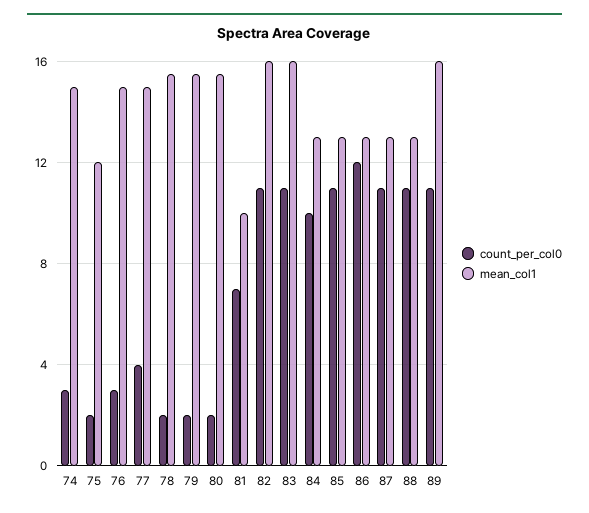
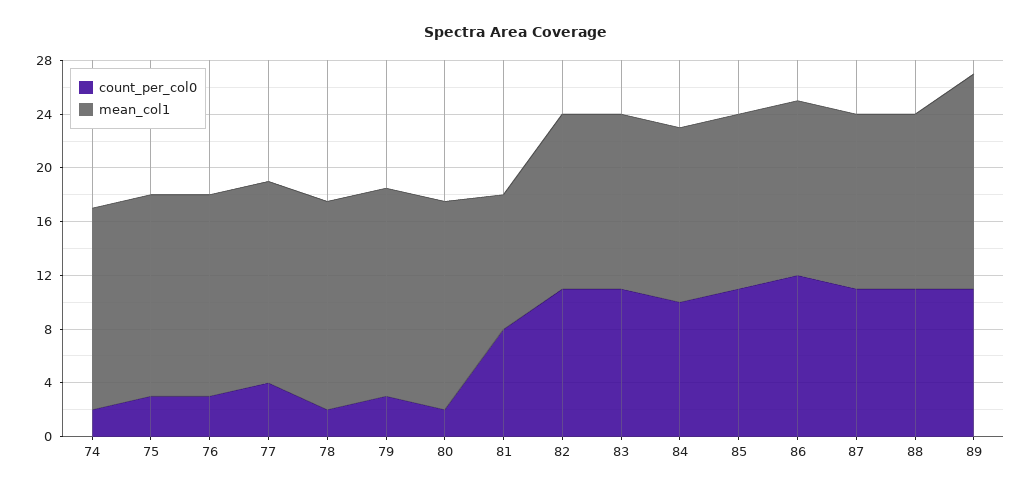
count_per_col0, 74: 3 -> 2
count_per_col0, 75: 2 -> 3
mean_col1, 75: 12 -> 15
count_per_col0, 79: 2 -> 3
count_per_col0, 81: 7 -> 8
mean_col1, 82: 16 -> 13
mean_col1, 83: 16 -> 13

